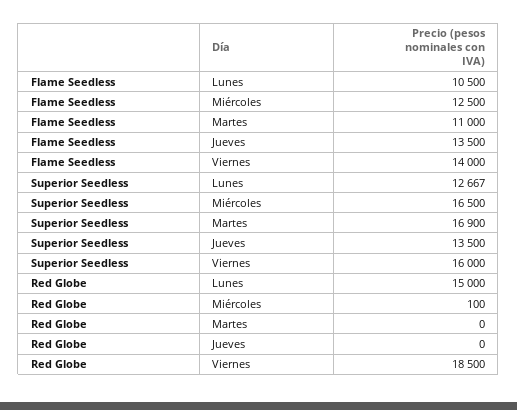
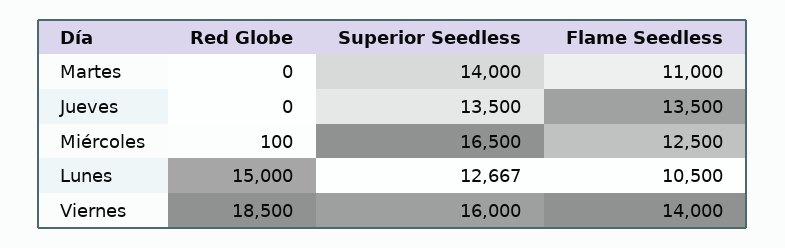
Superior Seedless, Martes: 16900 -> 14000

